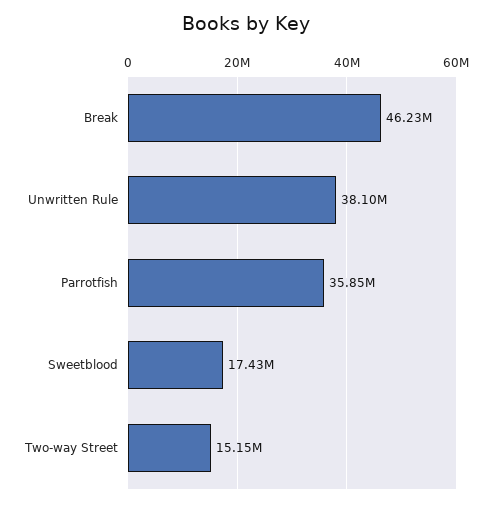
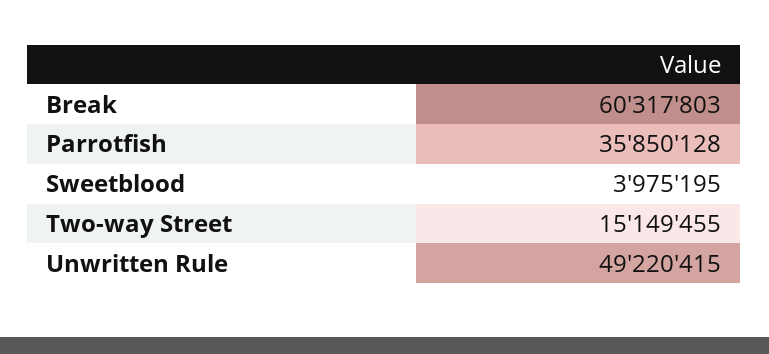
Break: 46230000 -> 60317803
Unwritten Rule: 38100000 -> 49220415
Sweetblood: 17430000 -> 3975195

